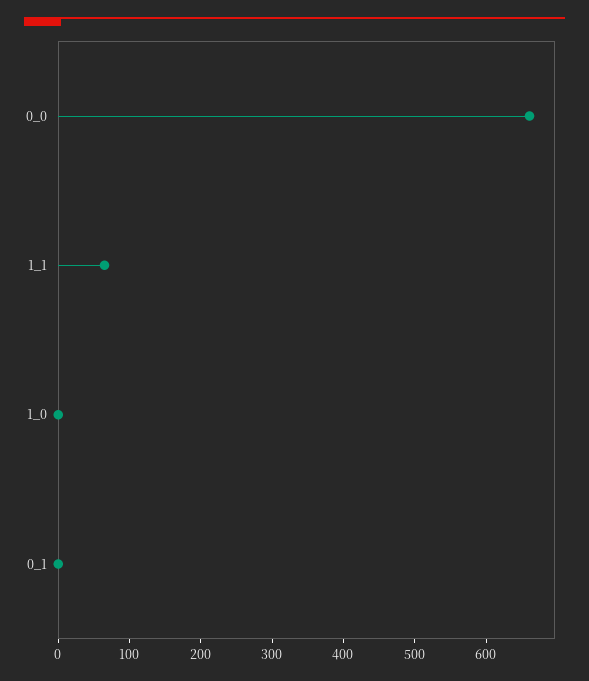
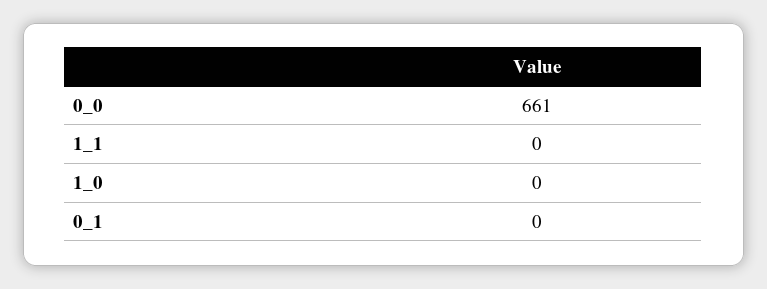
1_1: 60 -> 0

